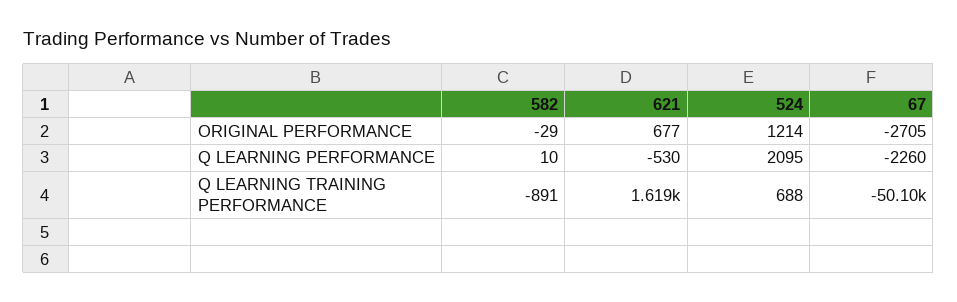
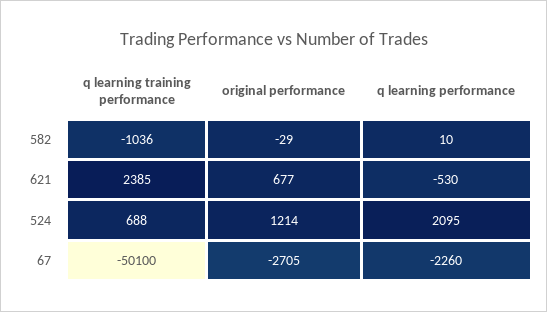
582, Q LEARNING TRAINING PERFORMANCE: -891 -> -1036
621, Q LEARNING TRAINING PERFORMANCE: 1619 -> 2385

